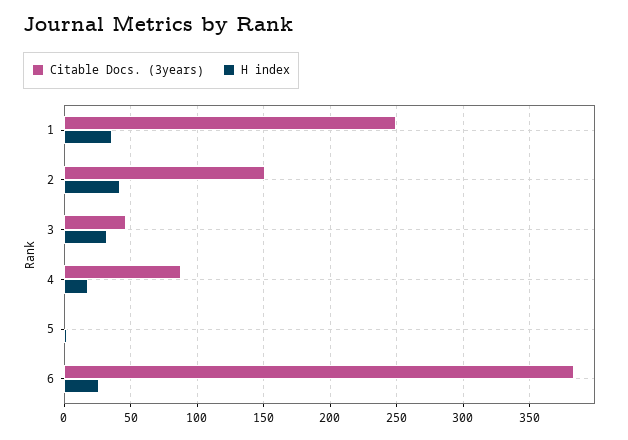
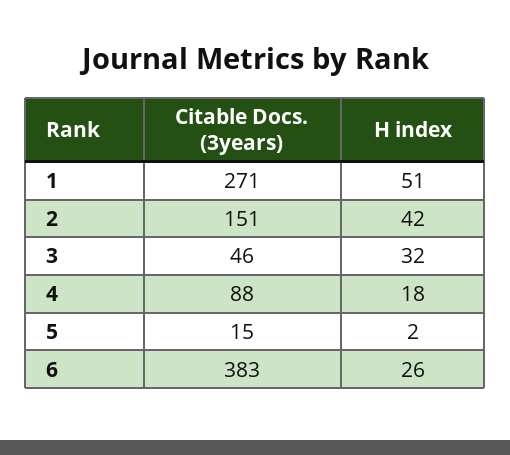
Citable Docs. (3years), 1: 250 -> 271
H index, 1: 35 -> 51
Citable Docs. (3years), 5: 0 -> 15

